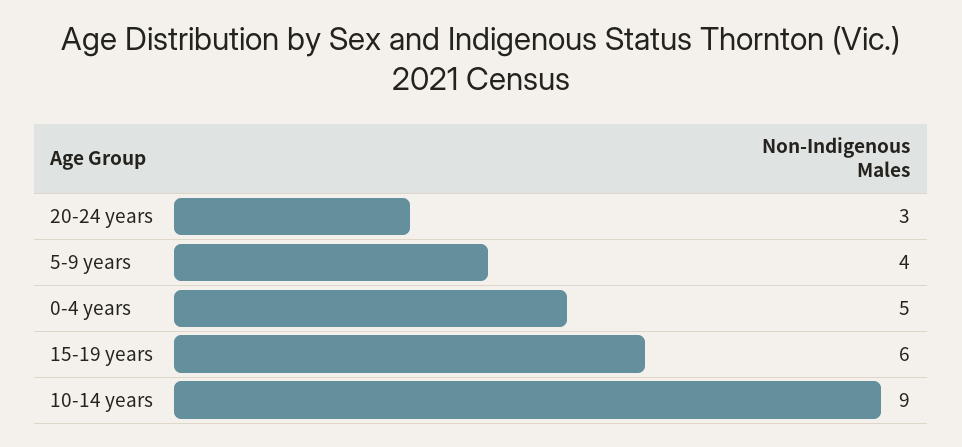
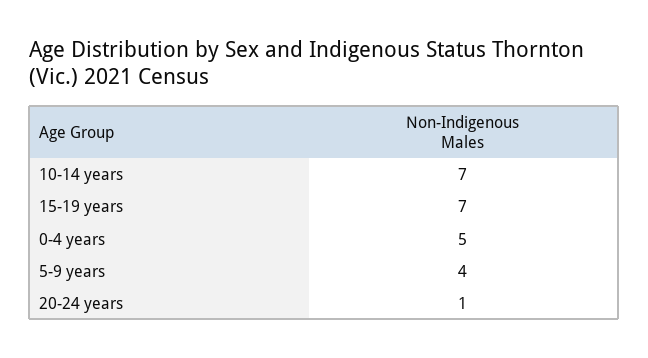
20-24 years: 3 -> 1
15-19 years: 6 -> 7
10-14 years: 9 -> 7

